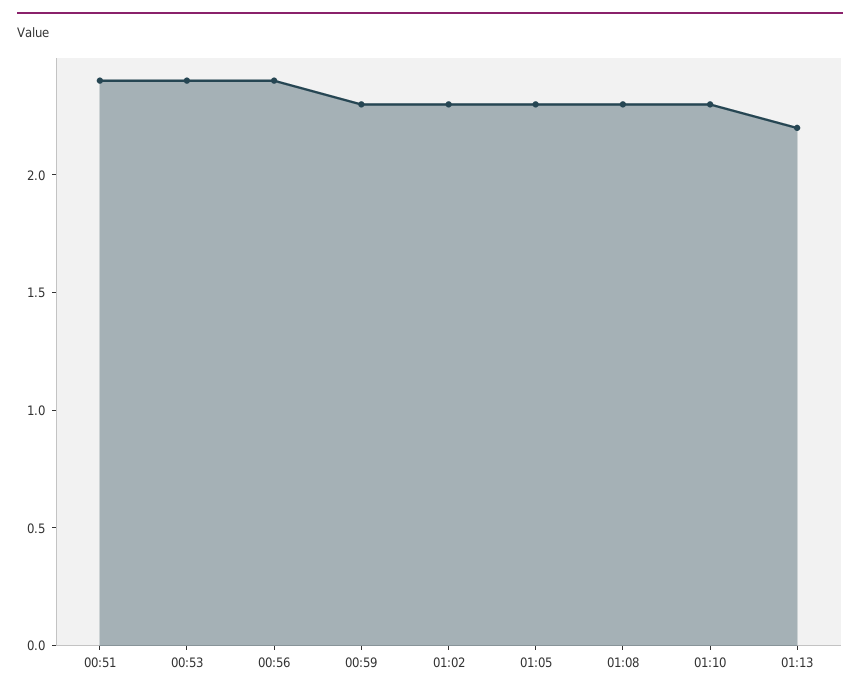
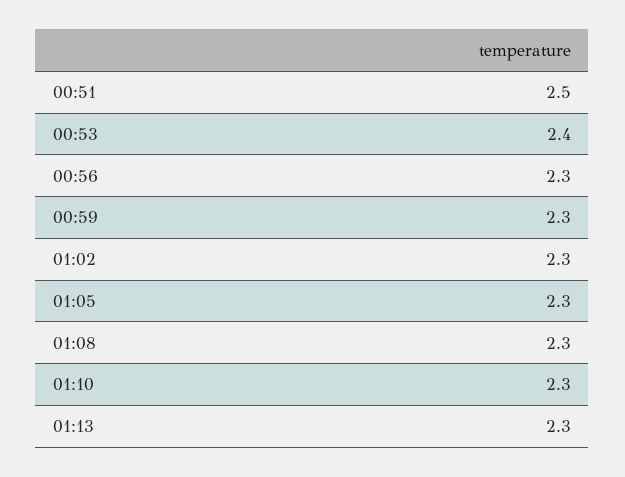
00:51: 2.4 -> 2.5
00:56: 2.4 -> 2.3
01:13: 2.2 -> 2.3

